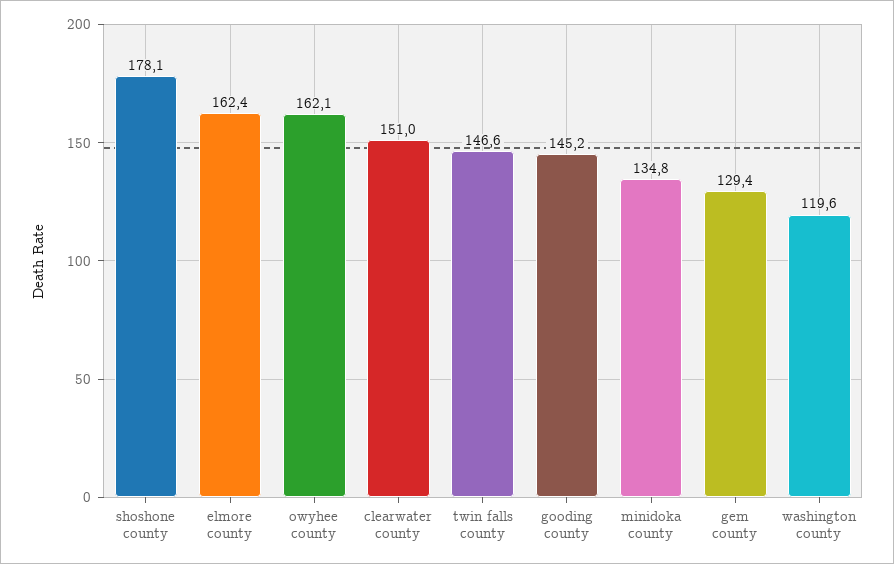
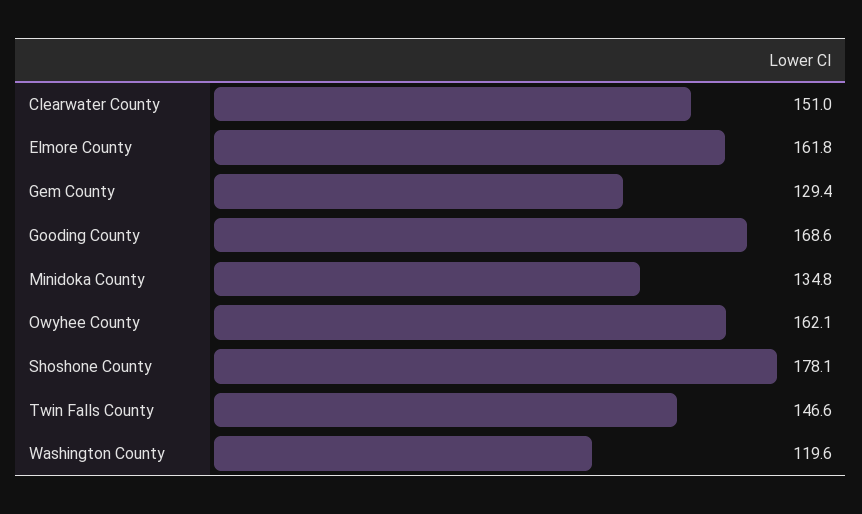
elmore county: 162.4 -> 161.8
gooding county: 145.2 -> 168.6

